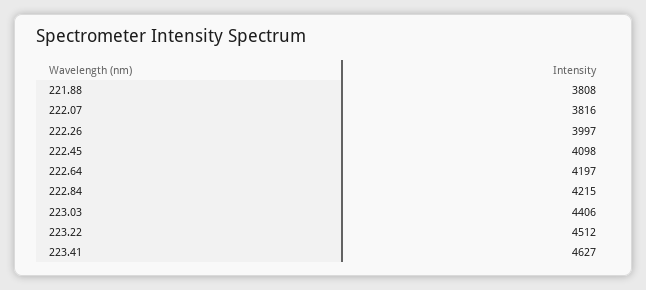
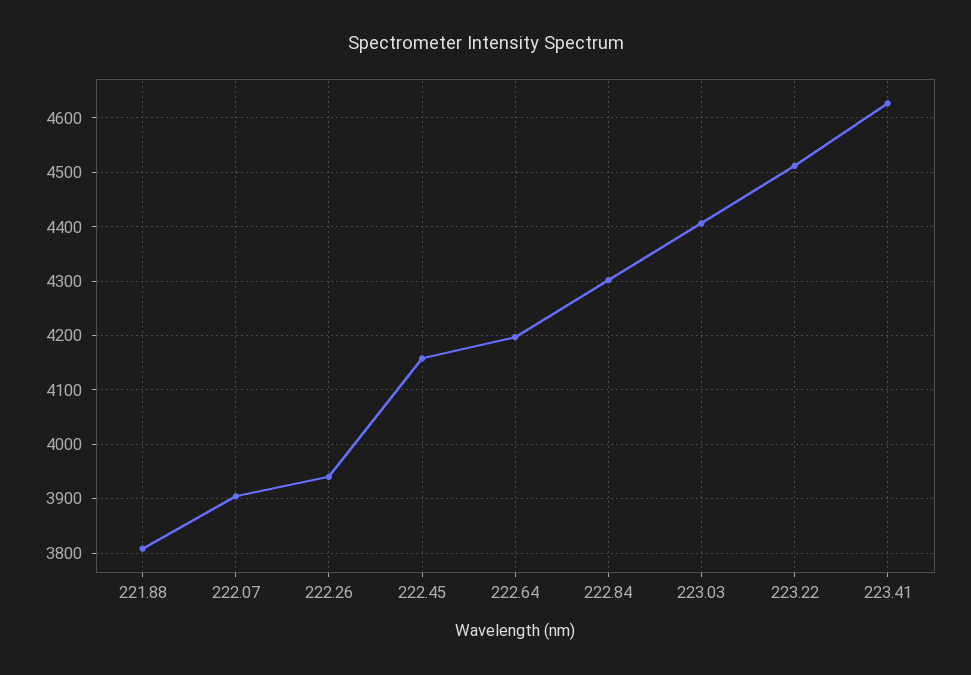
222.07: 3816 -> 3900
222.26: 3997 -> 3940
222.45: 4098 -> 4160
222.84: 4215 -> 4300

